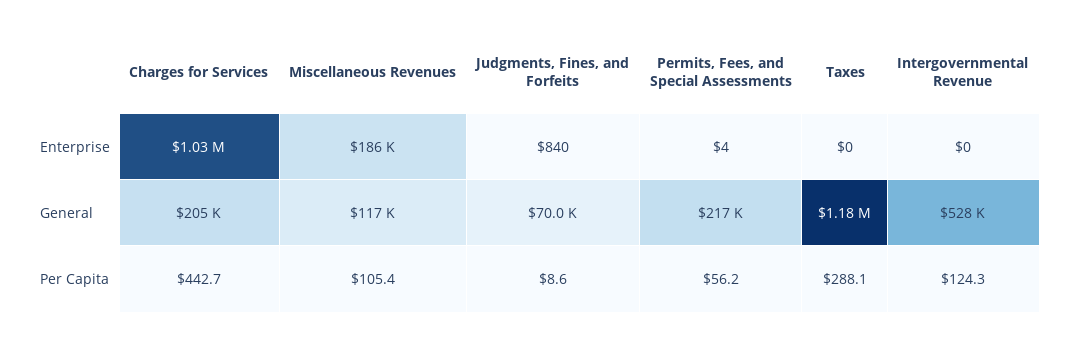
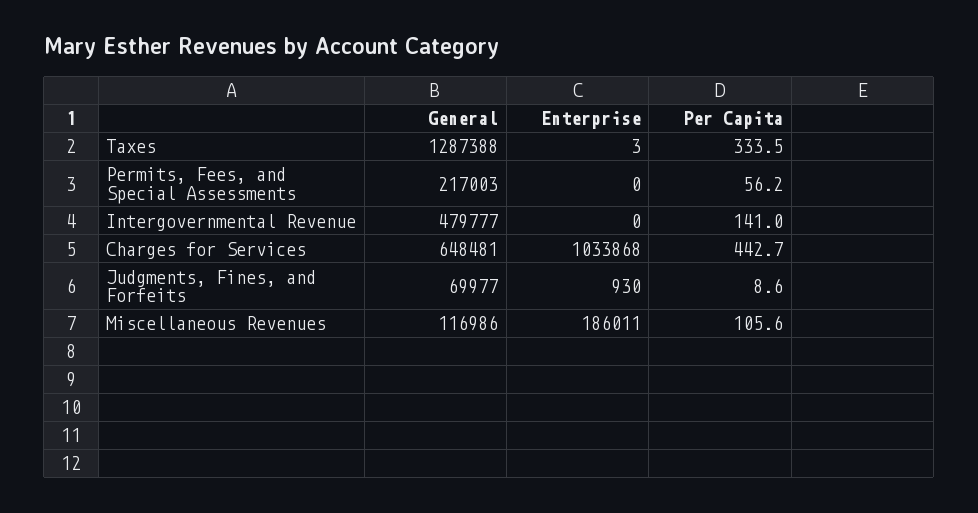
Judgments, Fines, and Forfeits, Enterprise: 840 -> 930
Permits, Fees, and Special Assessments, Enterprise: 4 -> 0
Taxes, Enterprise: 0 -> 3
Charges for Services, General: 205000 -> 648481
Taxes, General: 1180000 -> 1287388
Intergovernmental Revenue, General: 528000 -> 479777
Miscellaneous Revenues, Per Capita: 105.4 -> 105.6
Taxes, Per Capita: 288.1 -> 333.5
Intergovernmental Revenue, Per Capita: 124.3 -> 141

